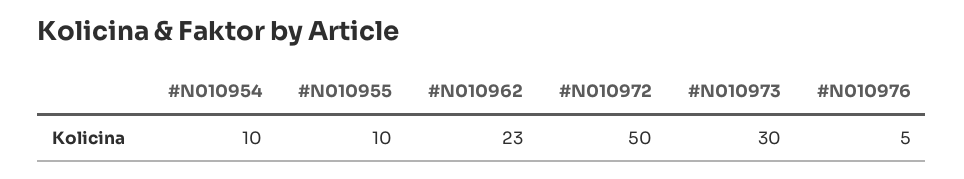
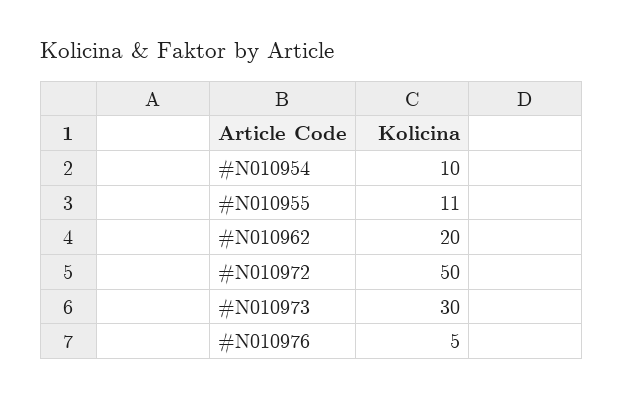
#N010955: 10 -> 11
#N010962: 23 -> 20

